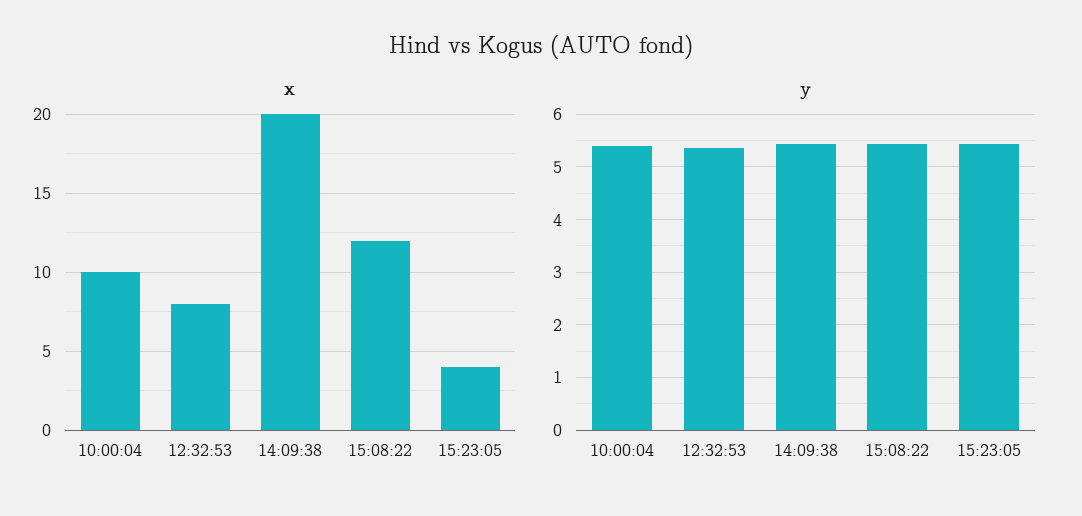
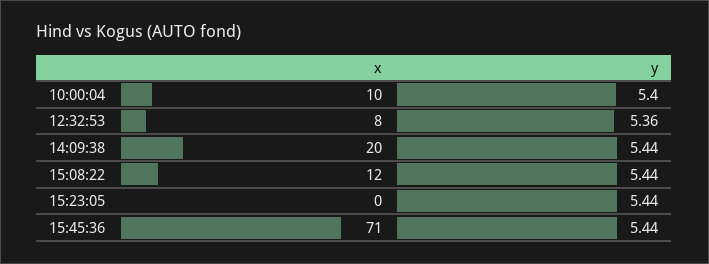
x, 15:23:05: 4 -> 0
x, 15:45:36: none -> 71
y, 15:45:36: none -> 5.44

